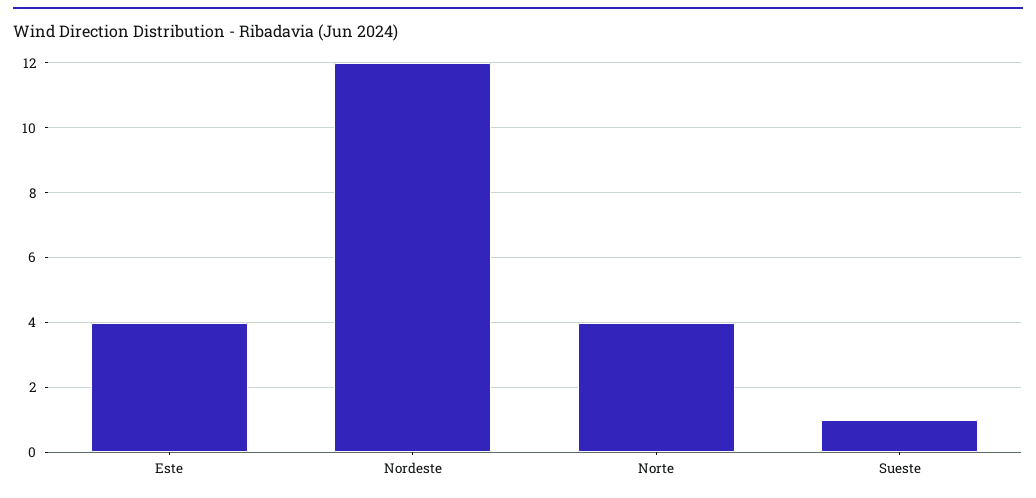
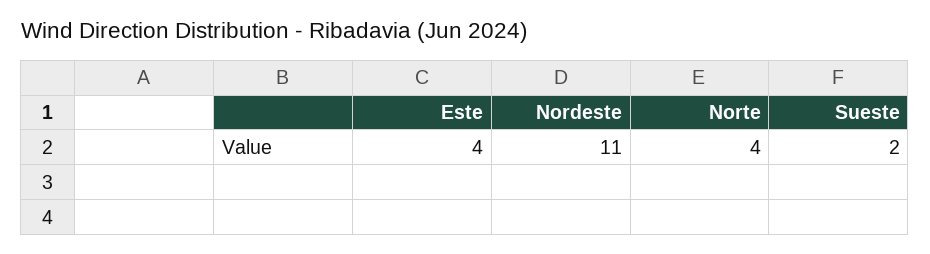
Nordeste: 12 -> 11
Sueste: 1 -> 2

